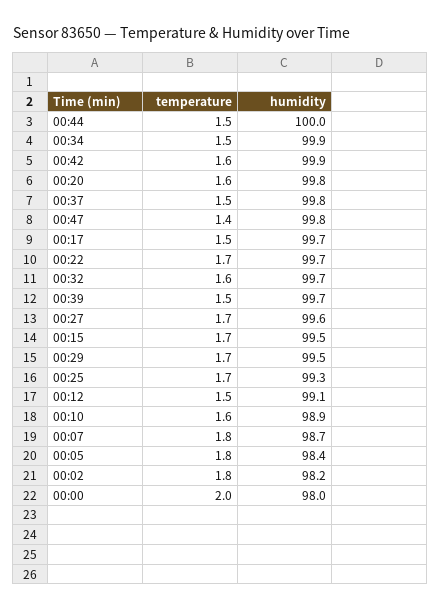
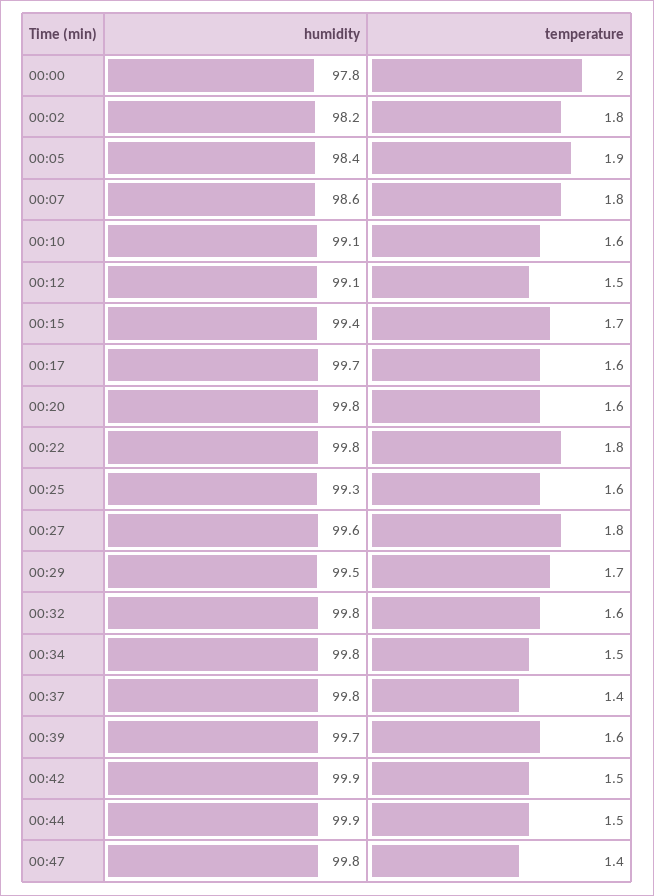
humidity, 00:44: 100 -> 99.9
humidity, 00:34: 99.9 -> 99.8
temperature, 00:42: 1.6 -> 1.5
temperature, 00:37: 1.5 -> 1.4
temperature, 00:17: 1.5 -> 1.6
temperature, 00:22: 1.7 -> 1.8
humidity, 00:22: 99.7 -> 99.8
humidity, 00:32: 99.7 -> 99.8
temperature, 00:39: 1.5 -> 1.6
temperature, 00:27: 1.7 -> 1.8
humidity, 00:15: 99.5 -> 99.4
temperature, 00:25: 1.7 -> 1.6
humidity, 00:10: 98.9 -> 99.1
humidity, 00:07: 98.7 -> 98.6
temperature, 00:05: 1.8 -> 1.9
humidity, 00:00: 98 -> 97.8

